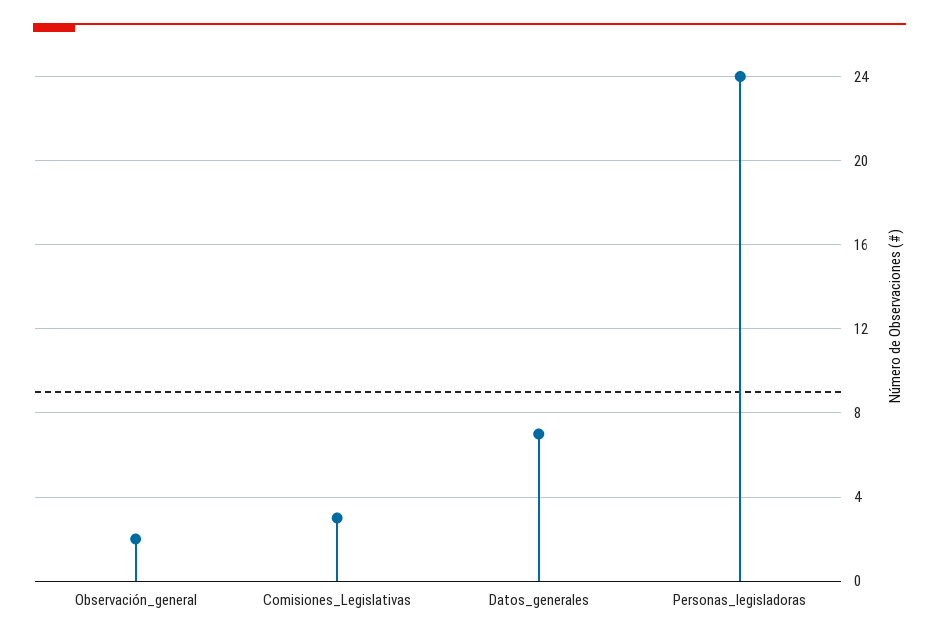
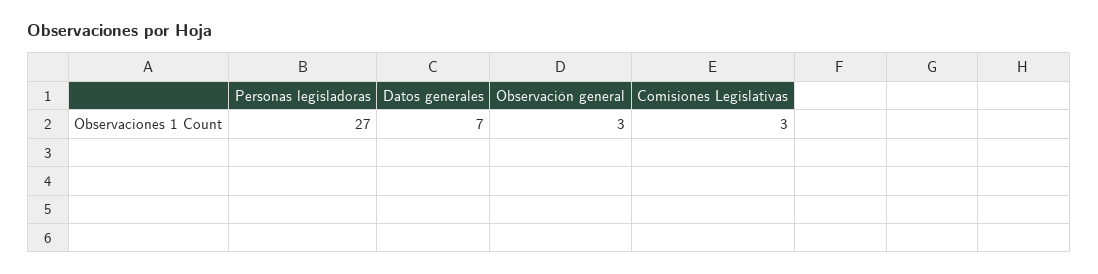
Observación_general: 2 -> 3
Personas_legisladoras: 24 -> 27

